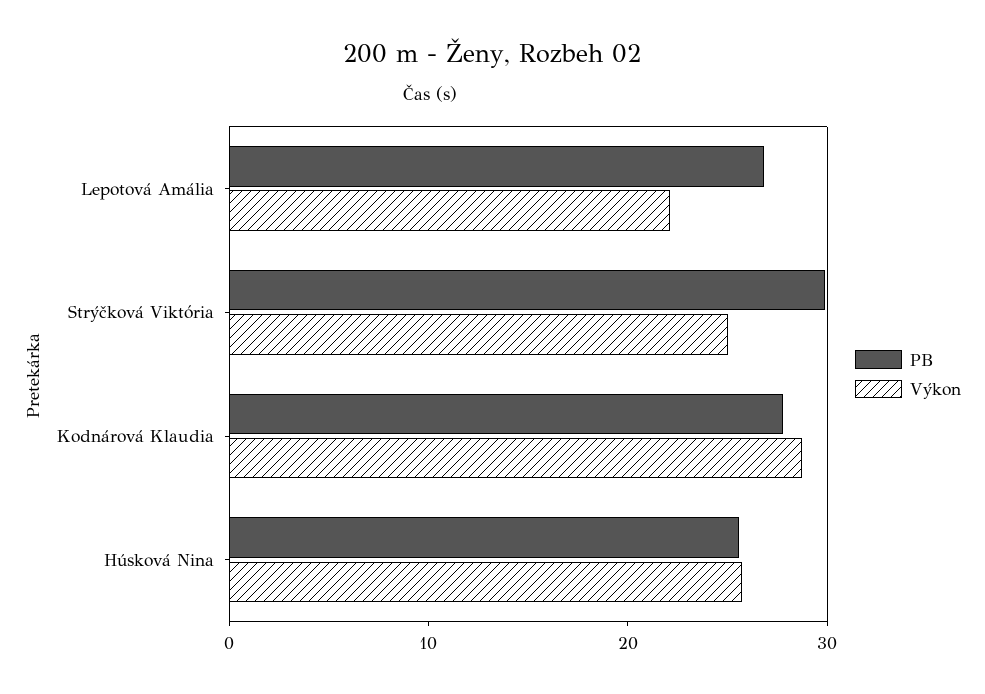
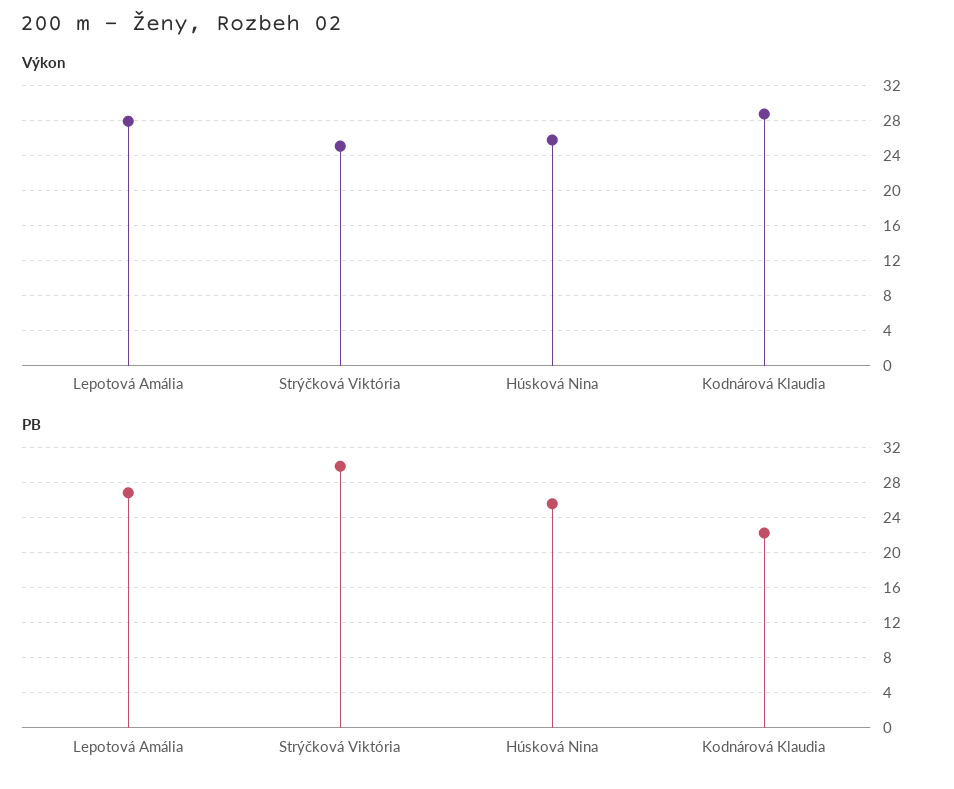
Výkon, Lepotová Amália: 22 -> 28
PB, Kodnárová Klaudia: 28 -> 22

